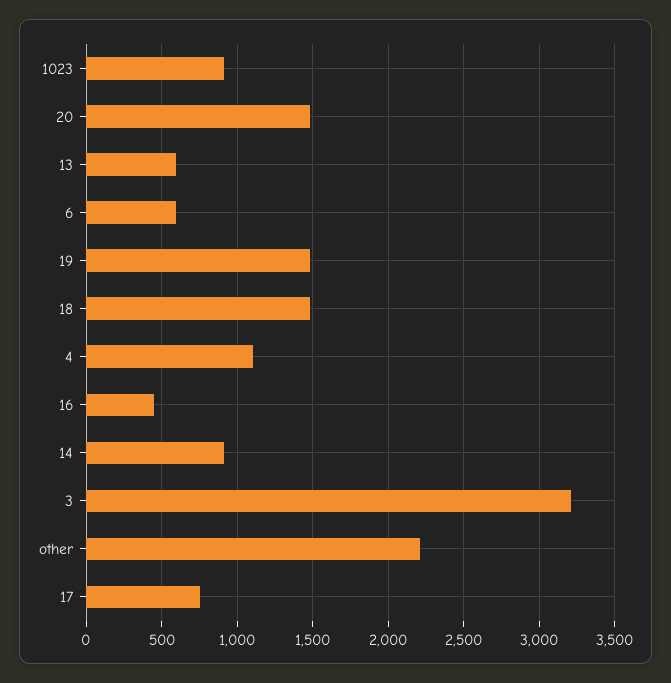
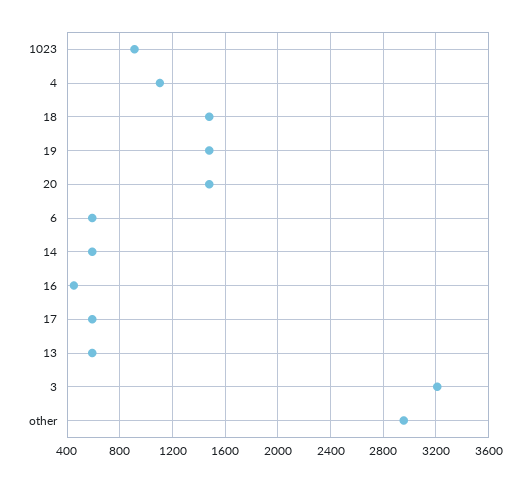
14: 900 -> 600
other: 2200 -> 2950
17: 750 -> 600

